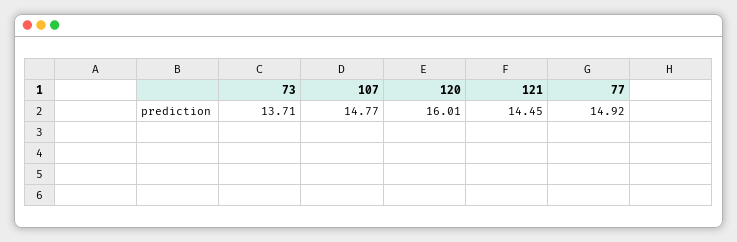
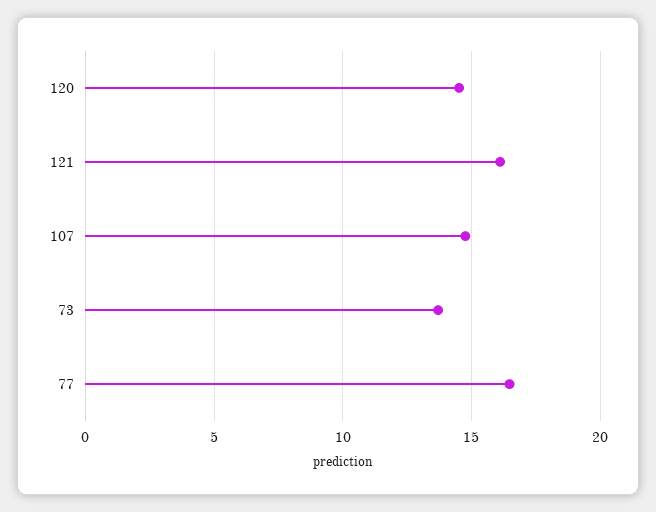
120: 16.01 -> 14.5
121: 14.45 -> 16
77: 14.92 -> 16.5

